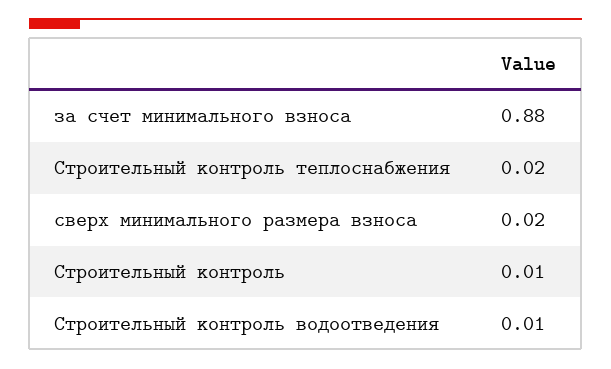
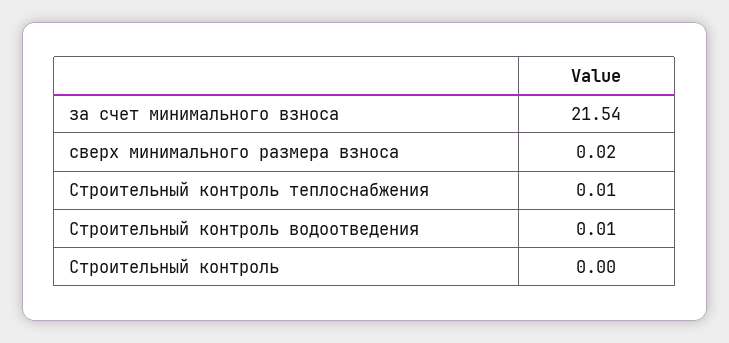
за счет минимального взноса: 0.88 -> 21.54
Строительный контроль теплоснабжения: 0.02 -> 0.01
Строительный контроль: 0.01 -> 0

